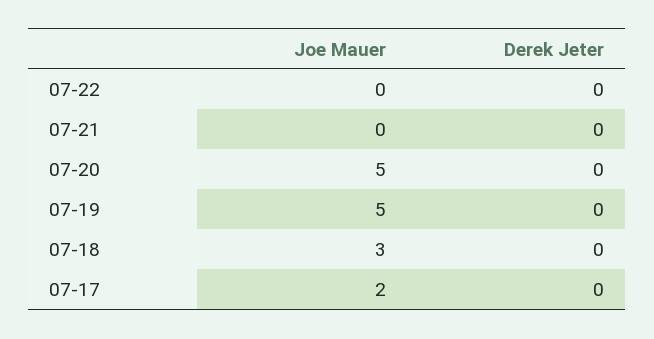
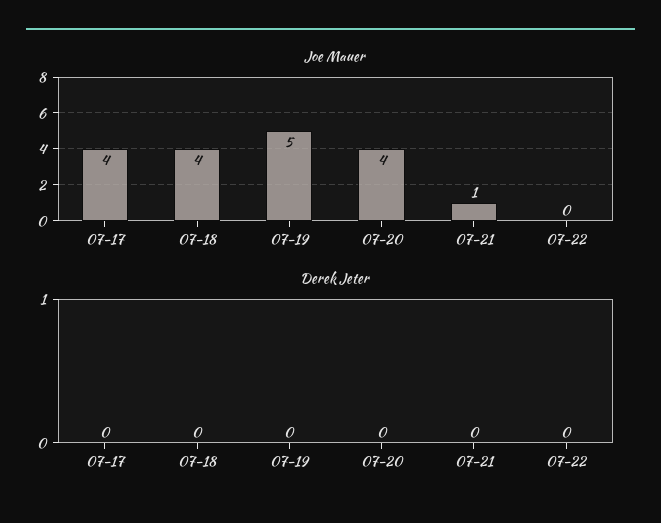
Joe Mauer, 07-21: 0 -> 1
Joe Mauer, 07-20: 5 -> 4
Joe Mauer, 07-18: 3 -> 4
Joe Mauer, 07-17: 2 -> 4

